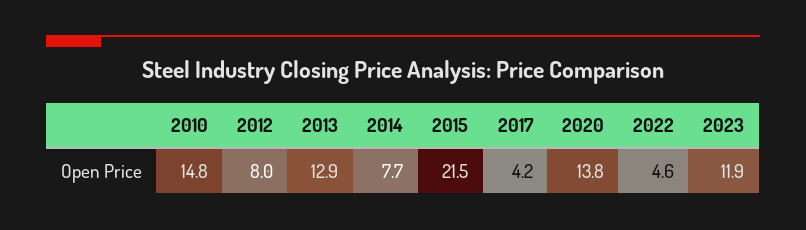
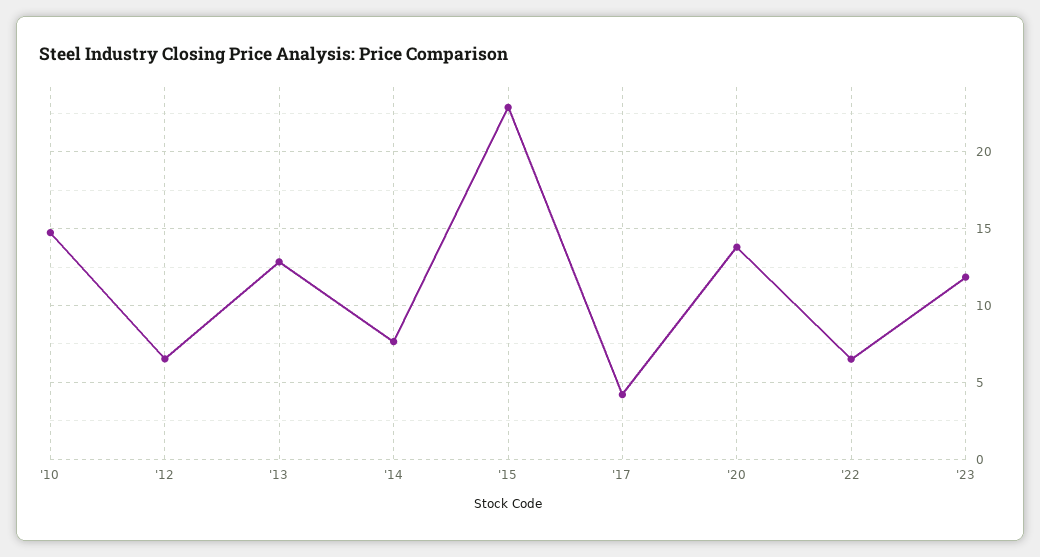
2012: 8 -> 6.5
2015: 21.5 -> 23
2022: 4.6 -> 6.5

